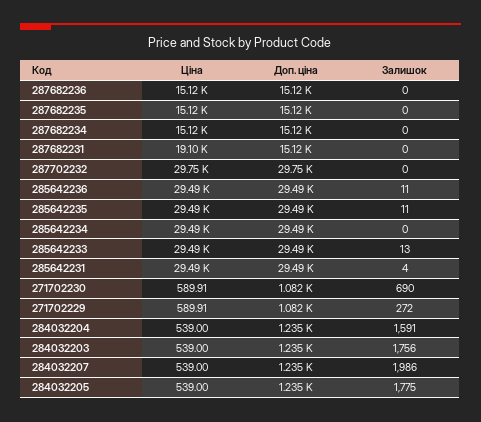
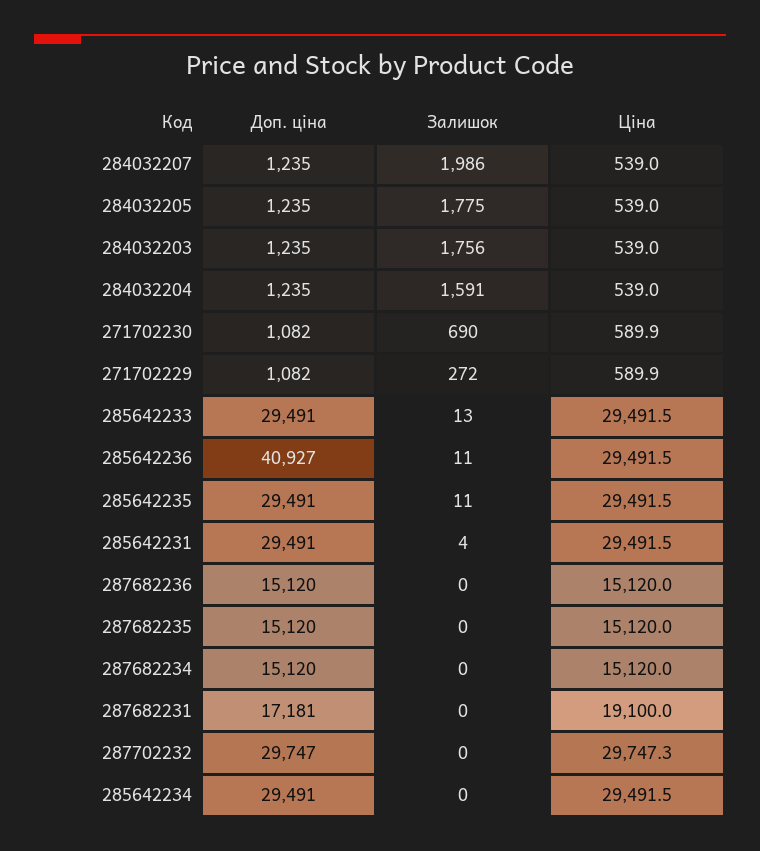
Доп. ціна, 287682231: 15120 -> 17181
Доп. ціна, 285642236: 29490 -> 40927

